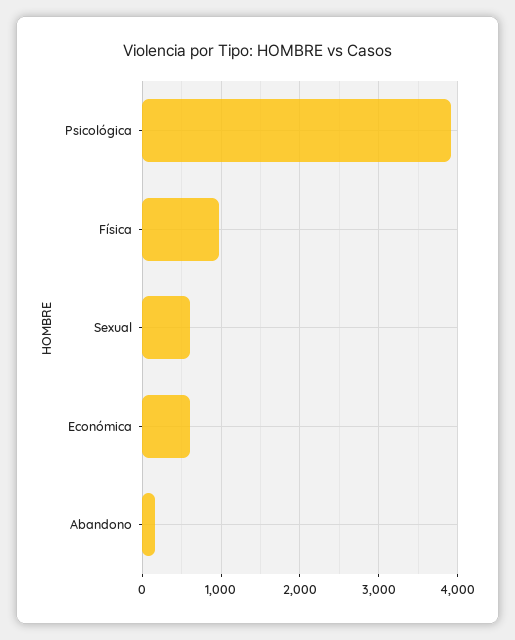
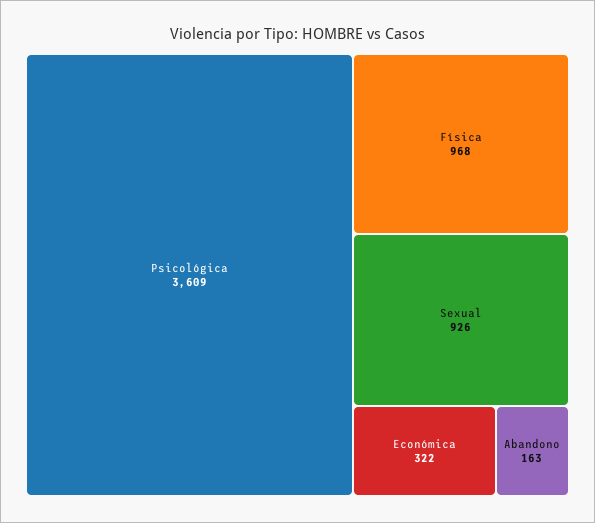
Psicológica: 3900 -> 3609
Sexual: 600 -> 926
Económica: 600 -> 322

